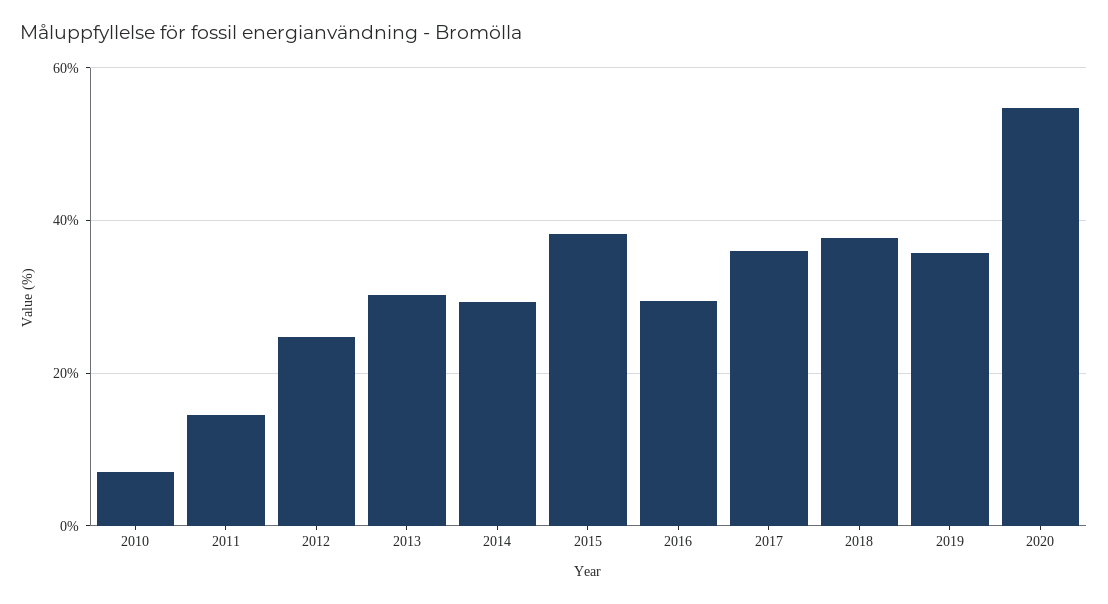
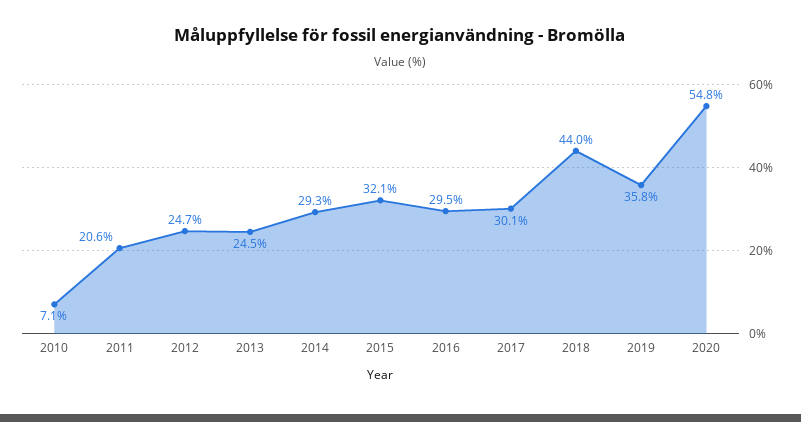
2011: 14 -> 20.6
2013: 30 -> 24.5
2015: 38 -> 32.1
2017: 36 -> 30.1
2018: 38 -> 44

